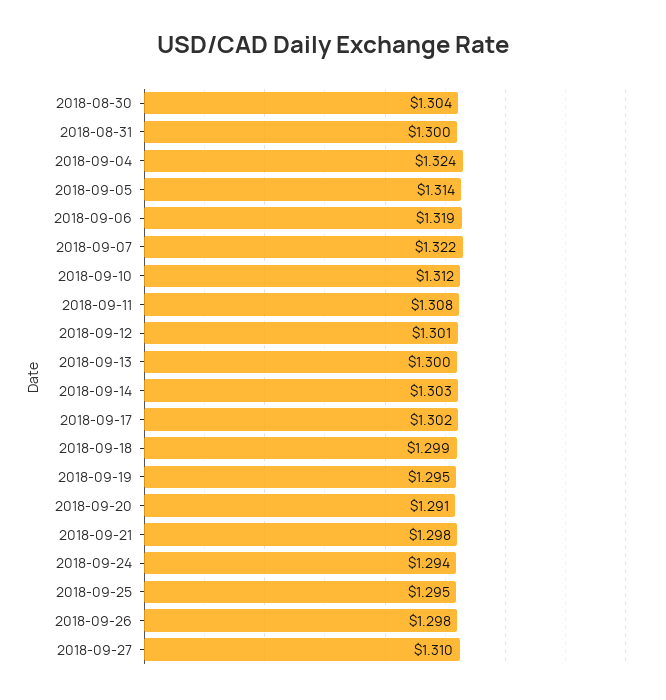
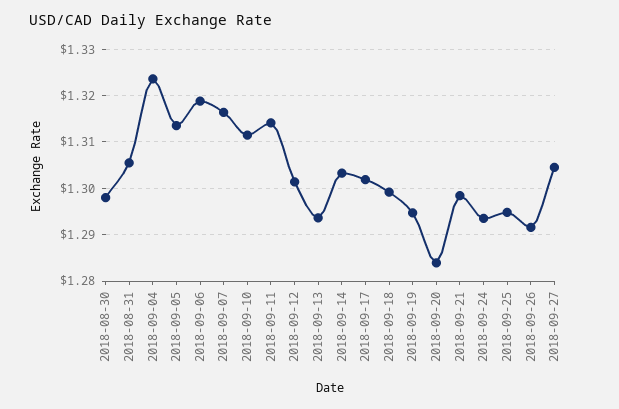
2018-08-30: 1.304 -> 1.298
2018-08-31: 1.3 -> 1.306
2018-09-07: 1.322 -> 1.316
2018-09-11: 1.308 -> 1.314
2018-09-13: 1.3 -> 1.294
2018-09-20: 1.291 -> 1.284
2018-09-26: 1.298 -> 1.292
2018-09-27: 1.31 -> 1.304

